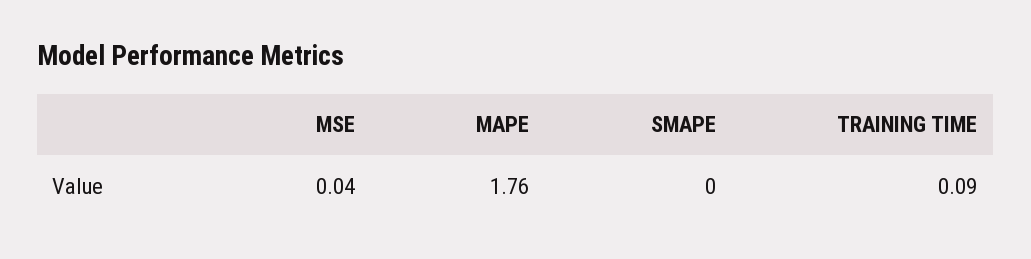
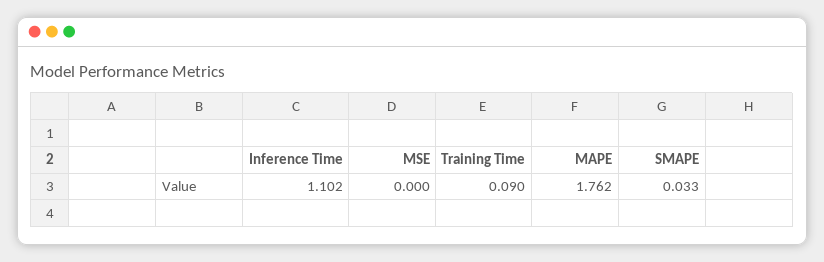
MSE: 0.04 -> 0
SMAPE: 0 -> 0.033
Inference Time: none -> 1.102

